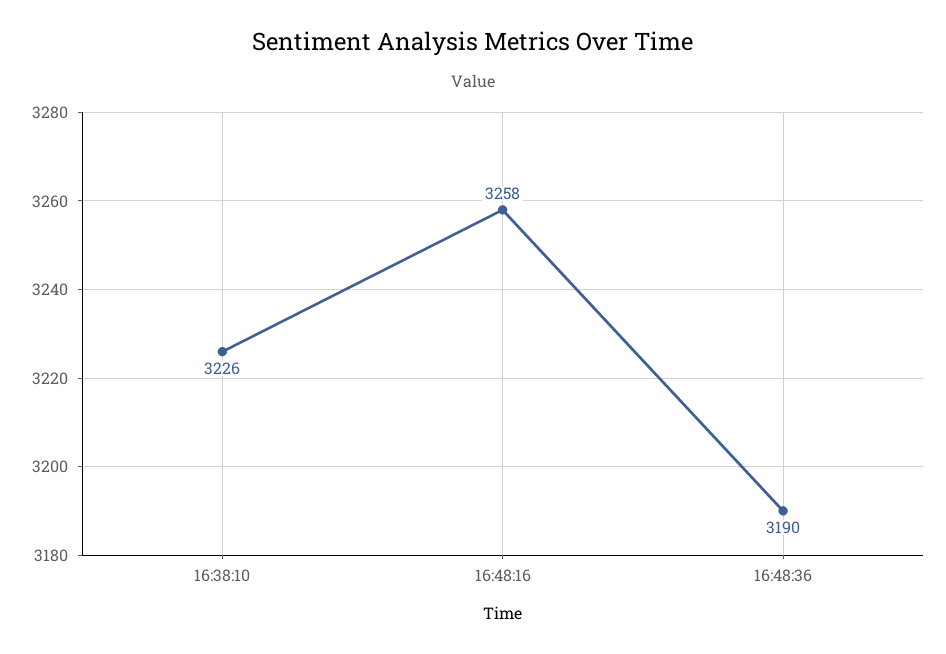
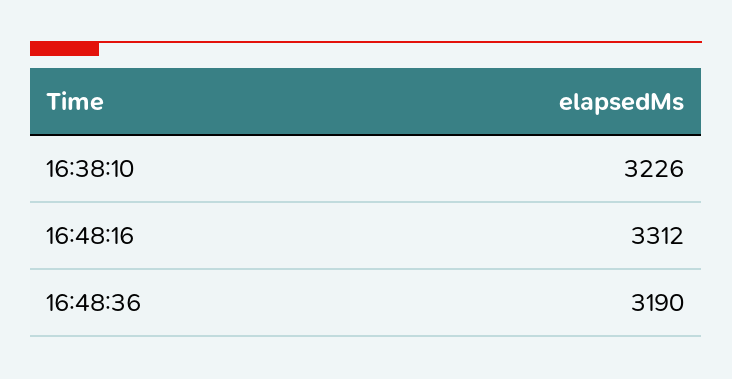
16:48:16: 3258 -> 3312

